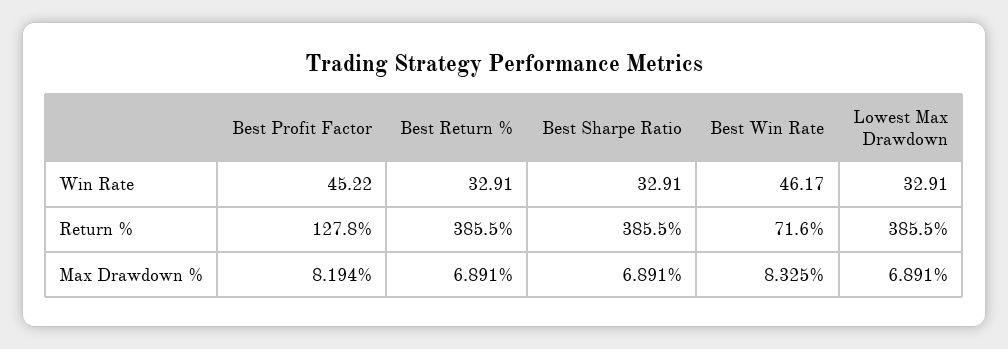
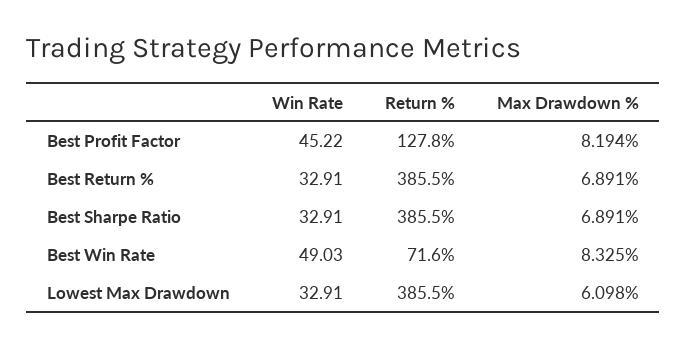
Best Win Rate, Win Rate: 46.17 -> 49.03
Lowest Max Drawdown, Max Drawdown %: 6.891 -> 6.098

